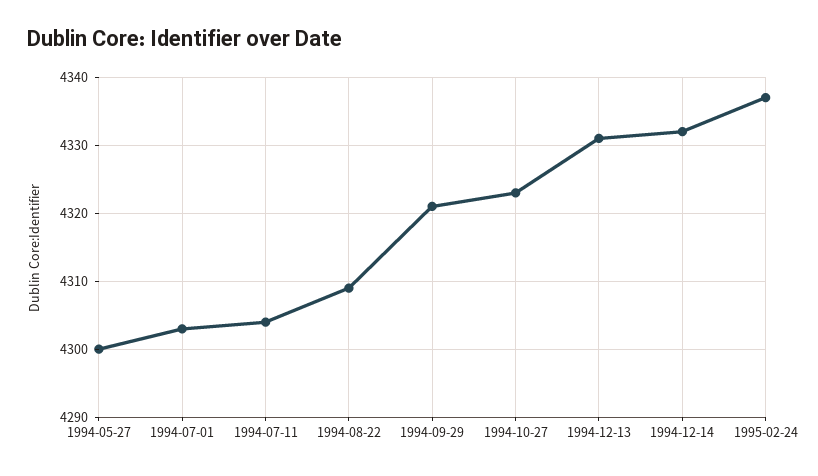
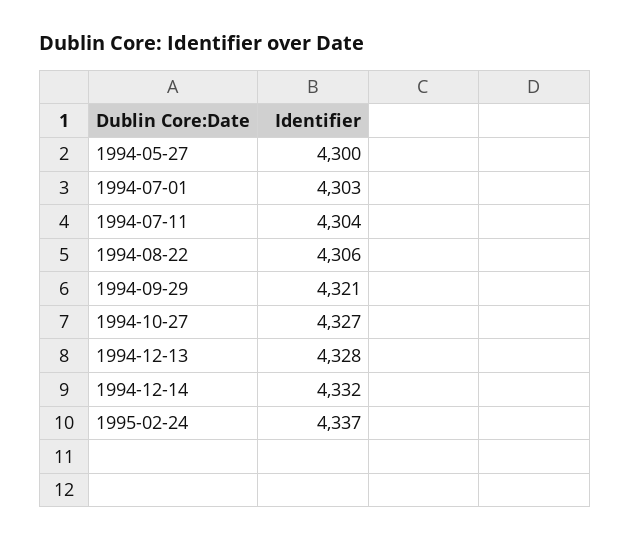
1994-08-22: 4309 -> 4306
1994-10-27: 4323 -> 4327
1994-12-13: 4331 -> 4328

